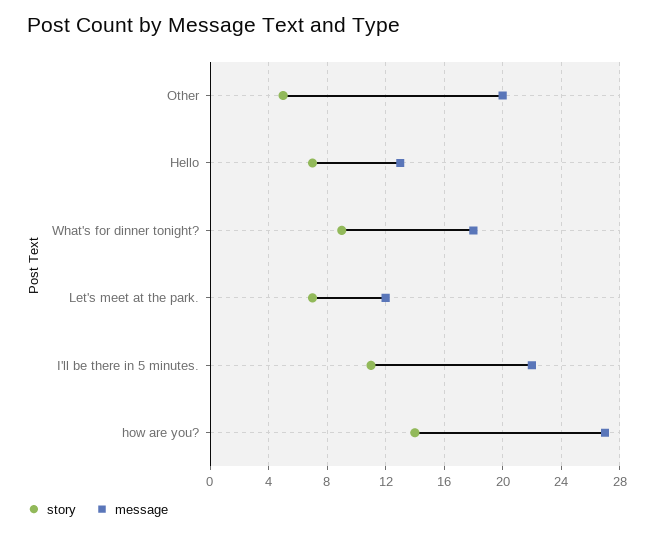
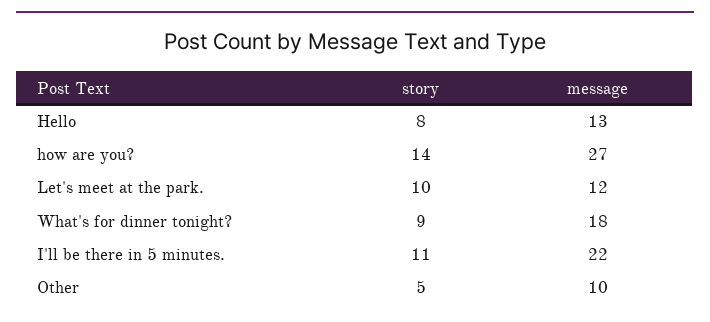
message, Other: 20 -> 10
story, Hello: 7 -> 8
story, Let's meet at the park.: 7 -> 10

